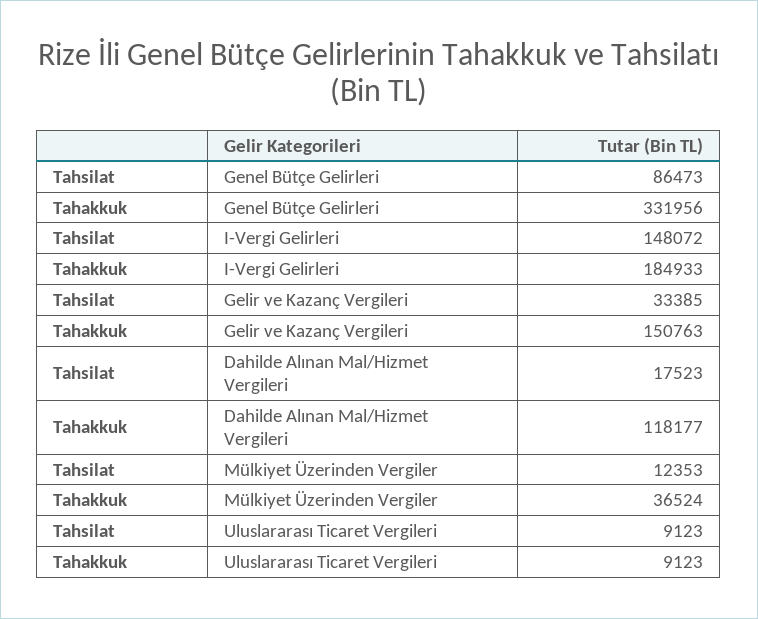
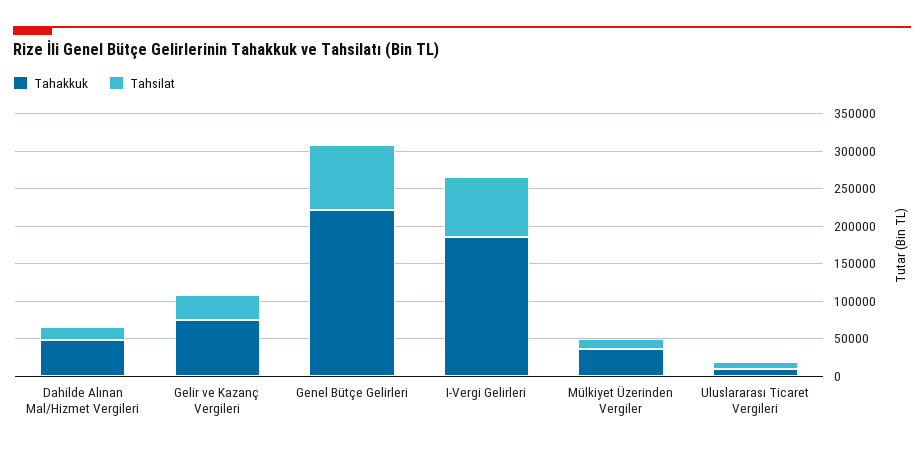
Tahakkuk, Genel Bütçe Gelirleri: 331956 -> 225000
Tahsilat, I-Vergi Gelirleri: 148072 -> 75000
Tahakkuk, Gelir ve Kazanç Vergileri: 150763 -> 75000
Tahakkuk, Dahilde Alınan Mal/Hizmet Vergileri: 118177 -> 50000

